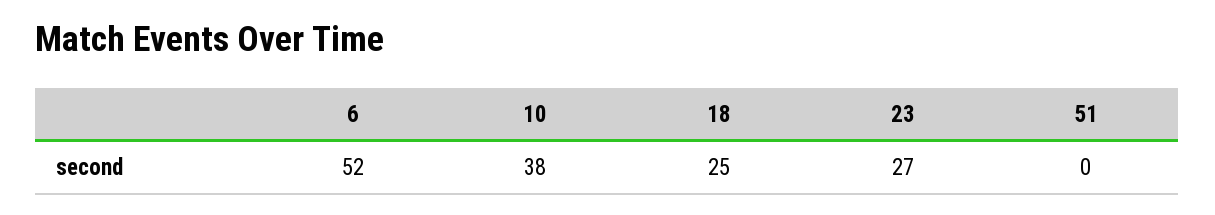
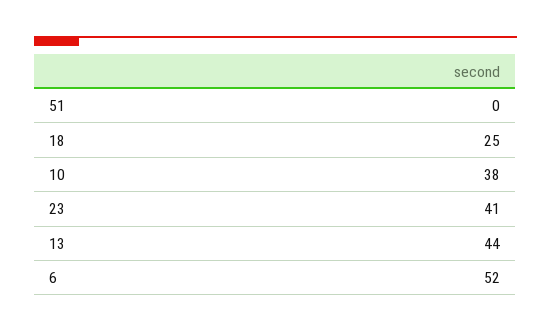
23: 27 -> 41
13: none -> 44

